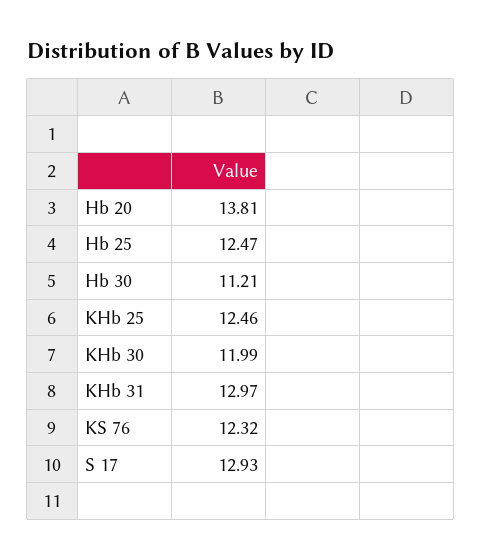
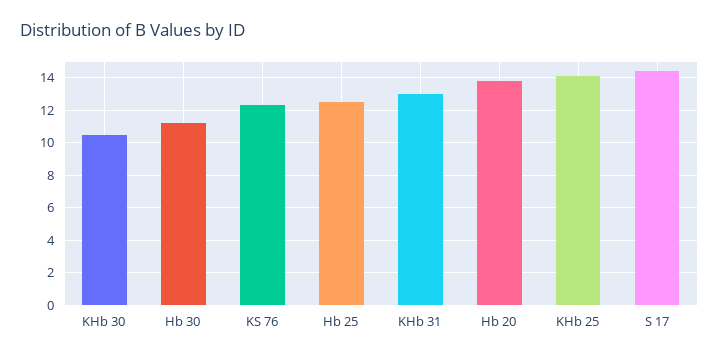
KHb 25: 12.46 -> 14
KHb 30: 11.99 -> 10.5
S 17: 12.93 -> 14.5

